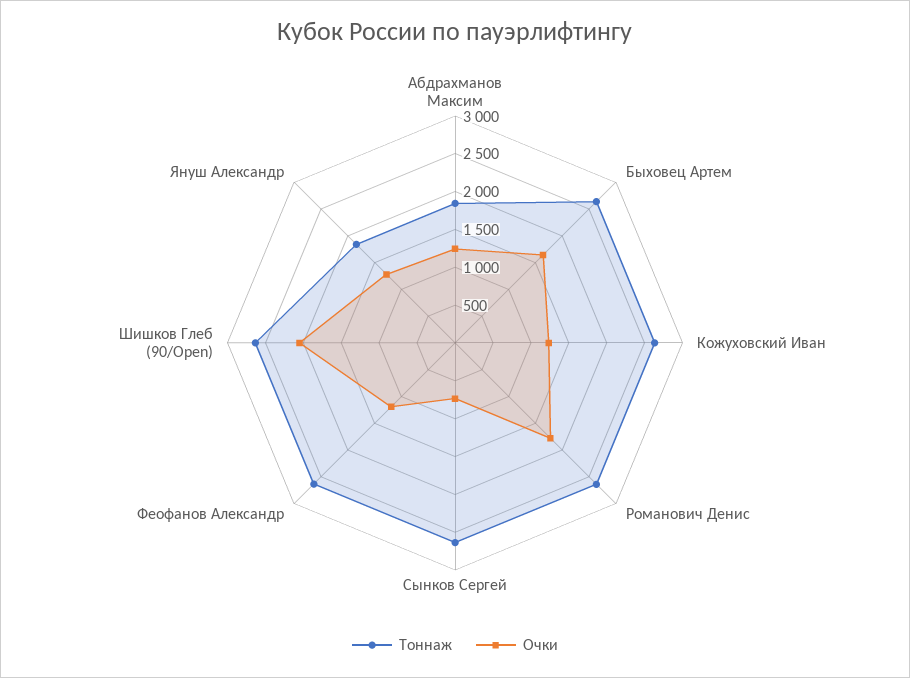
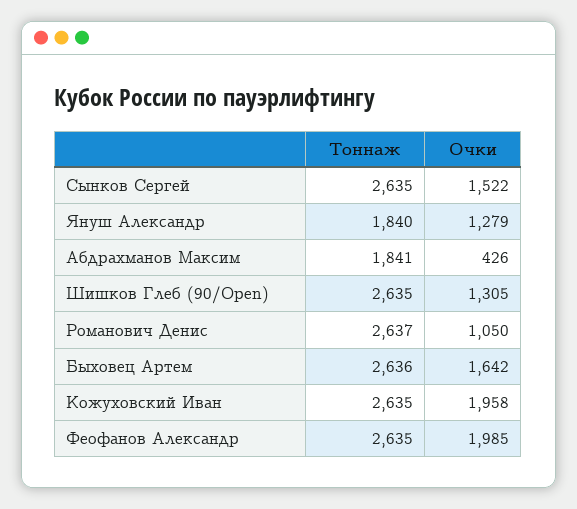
Очки, Абдрахманов Максим: 1250 -> 426
Очки, Кожуховский Иван: 1250 -> 1958
Очки, Романович Денис: 1750 -> 1050
Очки, Сынков Сергей: 750 -> 1522
Очки, Феофанов Александр: 1250 -> 1985
Очки, Шишков Глеб (90/Open): 2000 -> 1305

